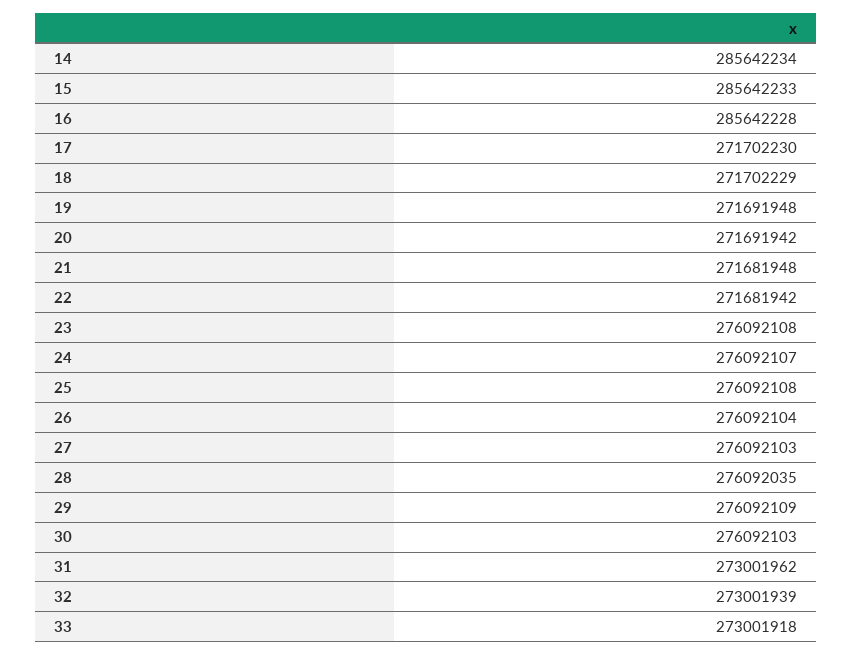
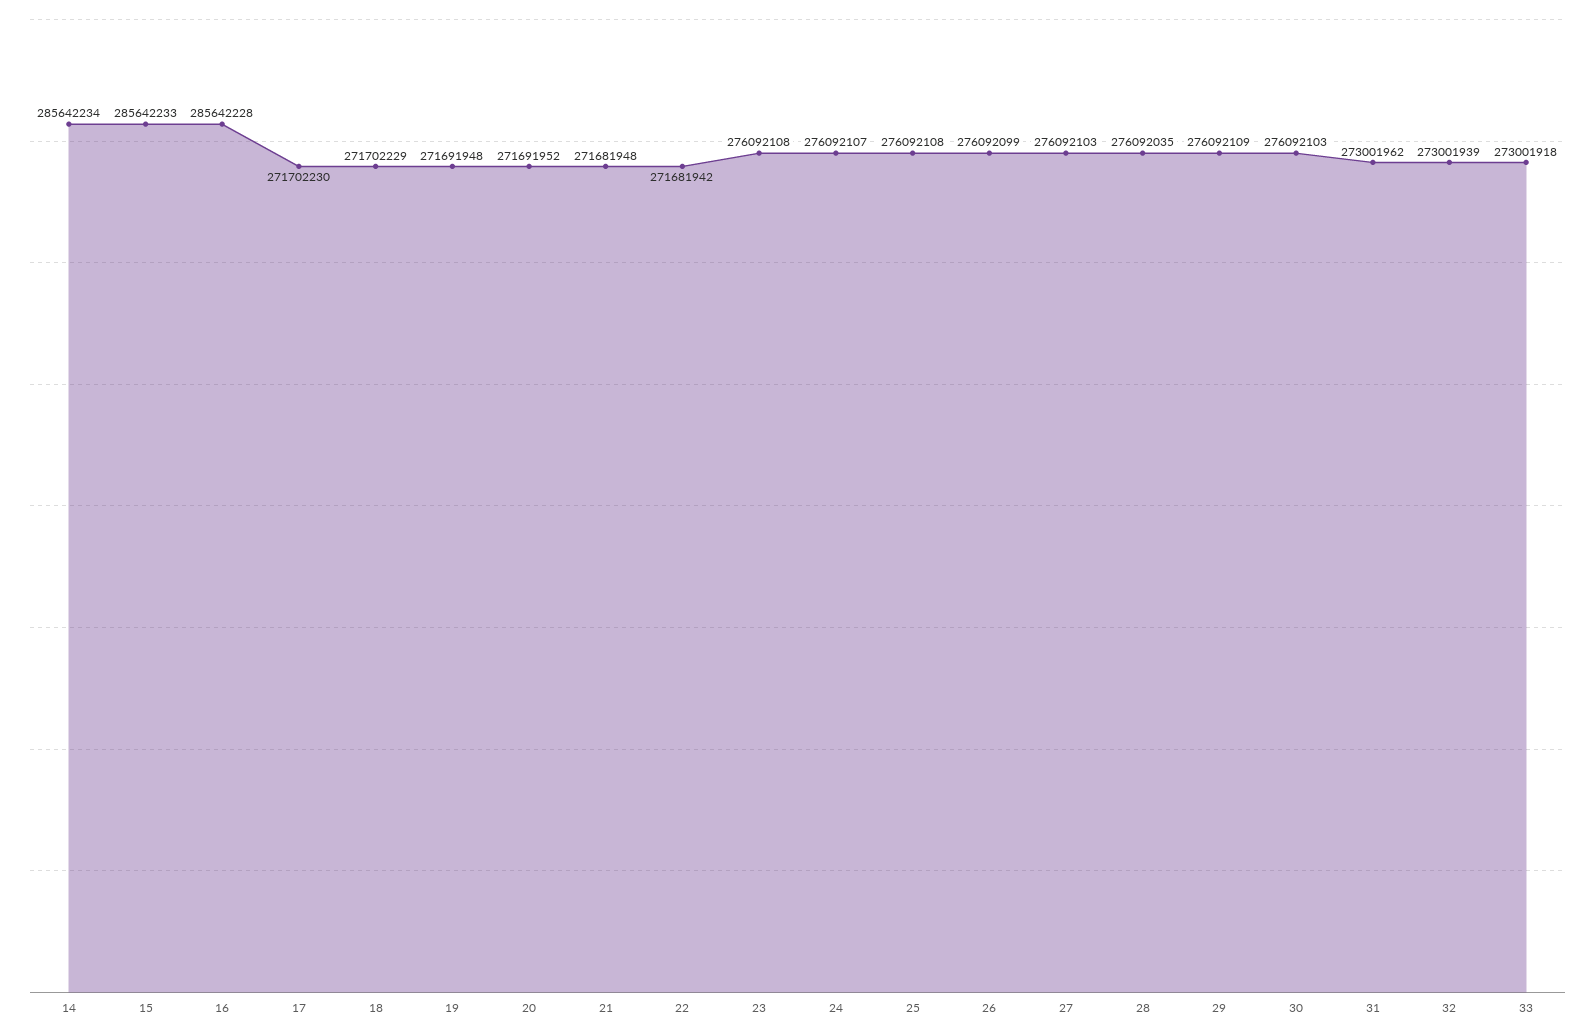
20: 271691942 -> 271691952
26: 276092104 -> 276092099

